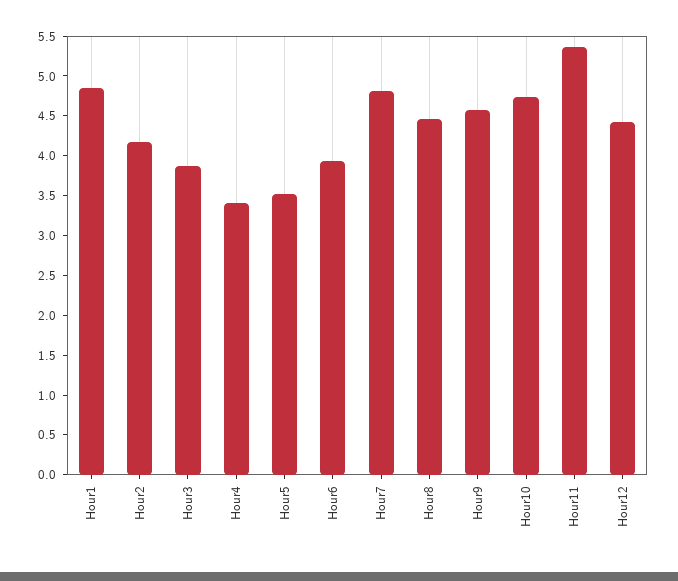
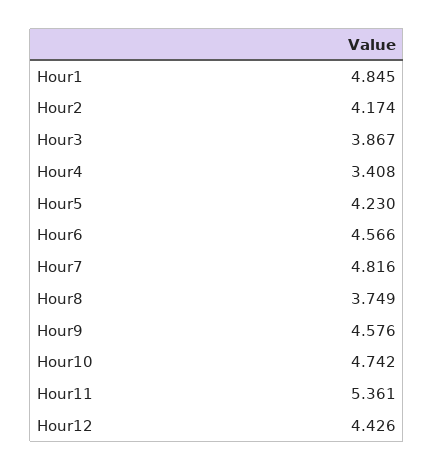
Hour5: 3.5 -> 4.23
Hour6: 4 -> 4.566
Hour8: 4.5 -> 3.749

